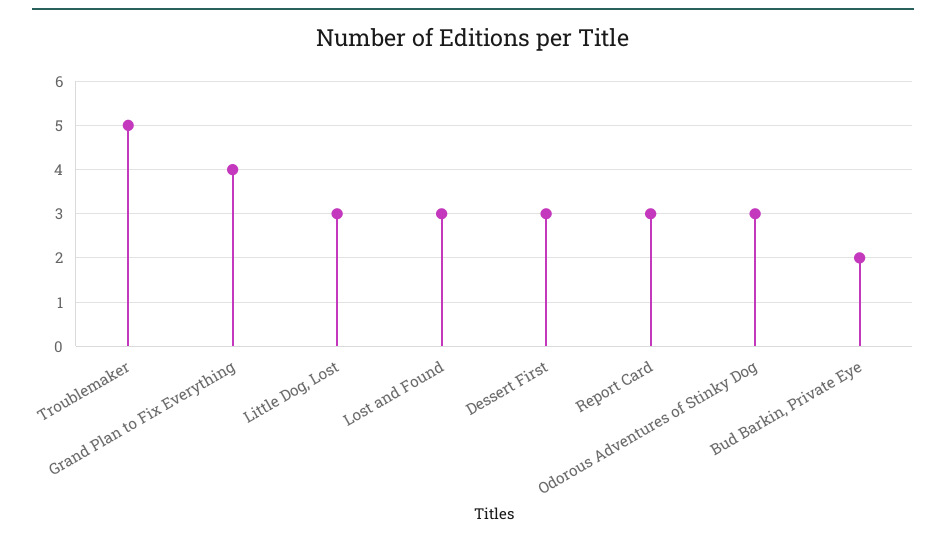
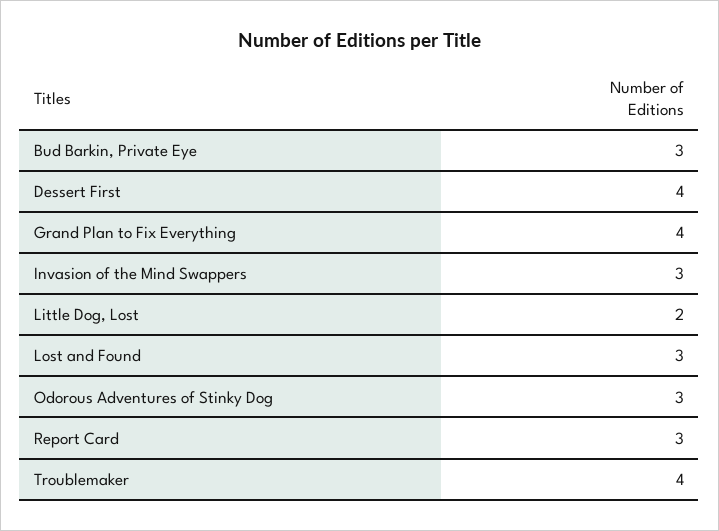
Troublemaker: 5 -> 4
Little Dog, Lost: 3 -> 2
Dessert First: 3 -> 4
Bud Barkin, Private Eye: 2 -> 3
Invasion of the Mind Swappers: none -> 3

